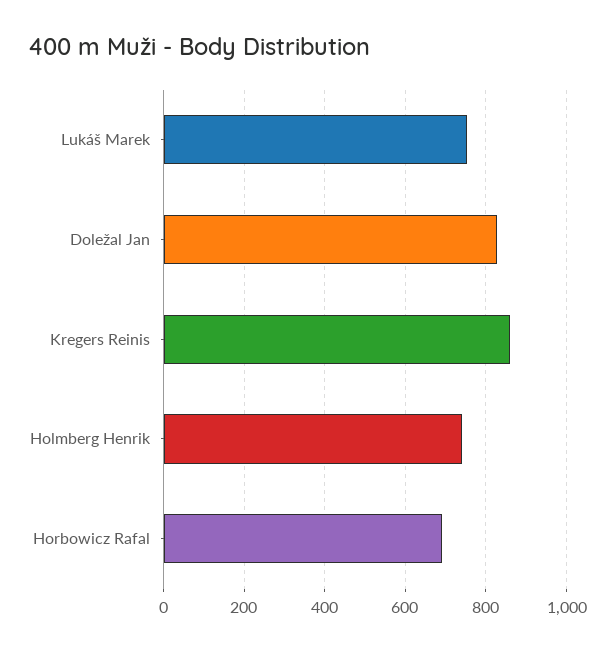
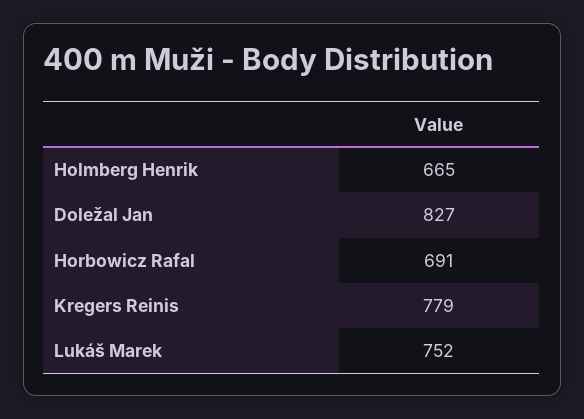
Kregers Reinis: 860 -> 779
Holmberg Henrik: 740 -> 665

